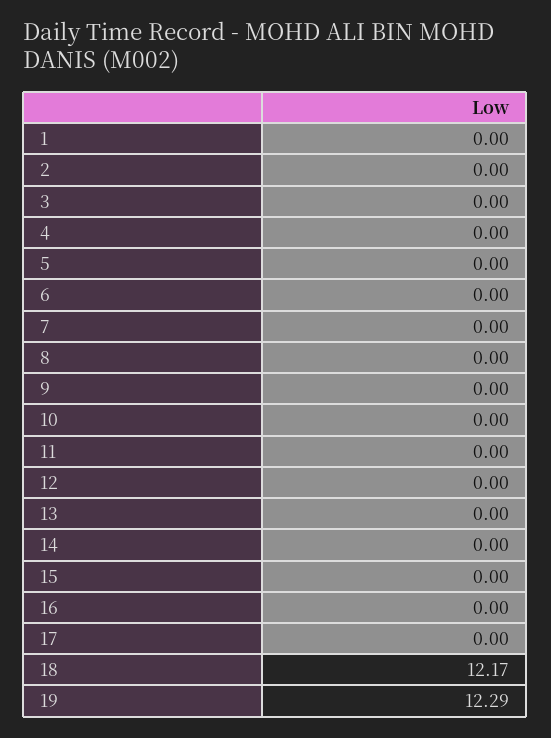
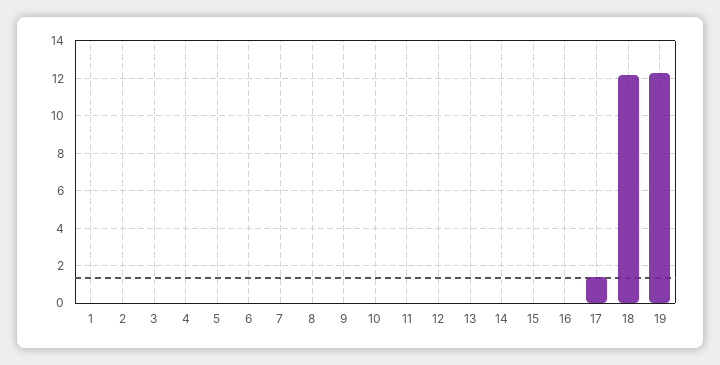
17: 0 -> 1.5

